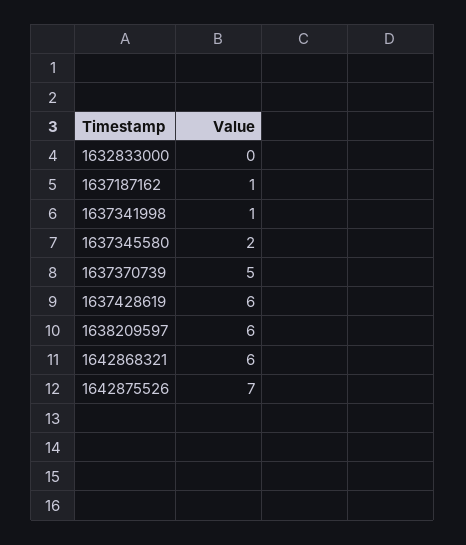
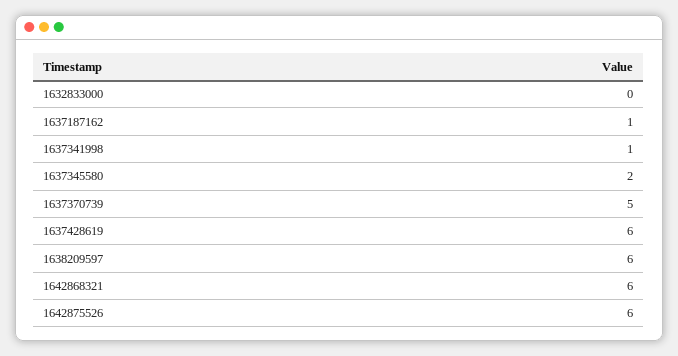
1642875526: 7 -> 6

